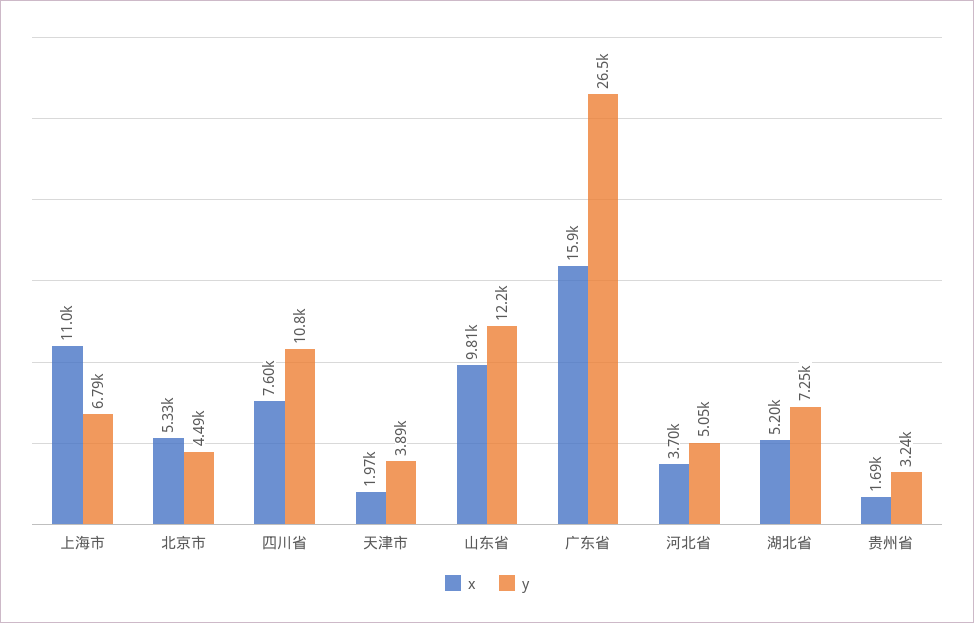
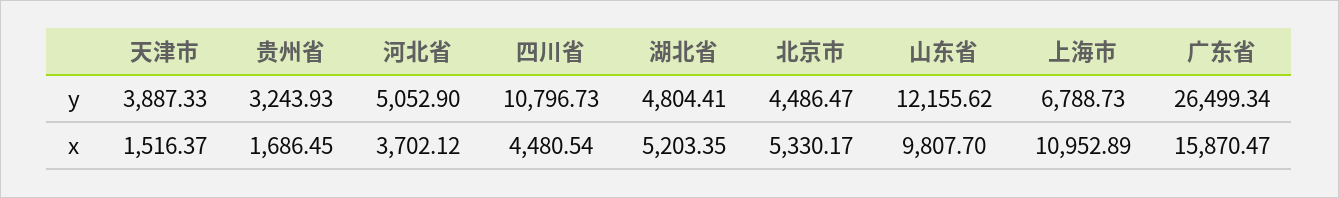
x, 四川省: 7600 -> 4480.54
x, 天津市: 1970 -> 1516.37
y, 湖北省: 7250 -> 4804.41

